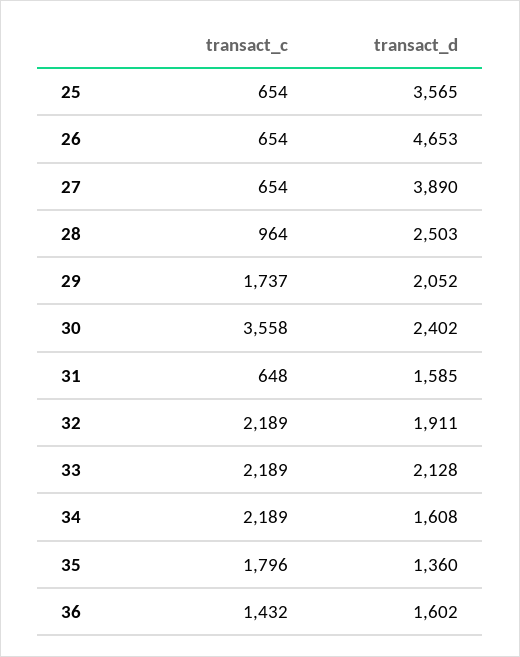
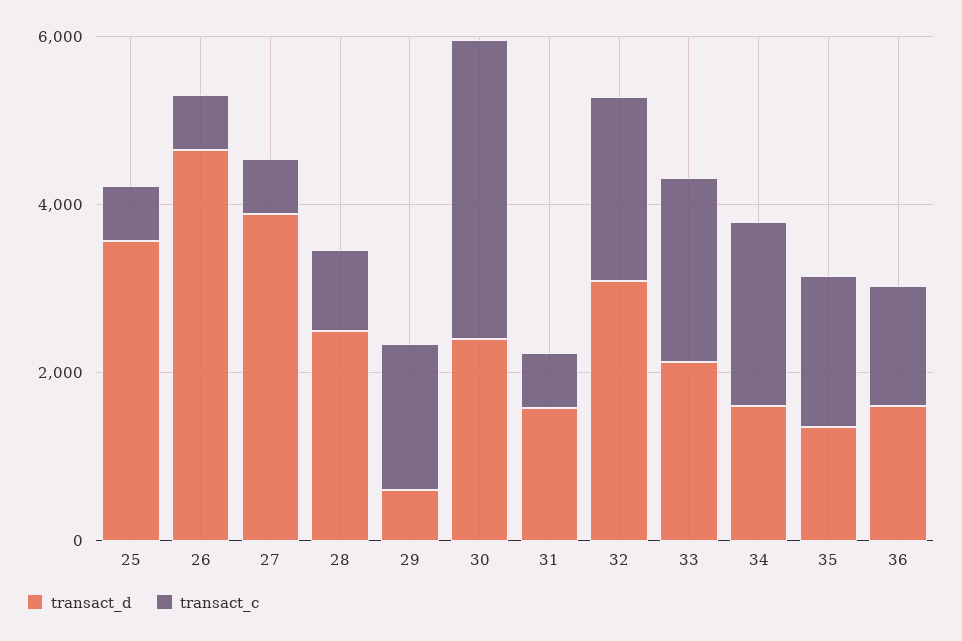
transact_d, 29: 2052 -> 500
transact_d, 32: 1911 -> 3000

